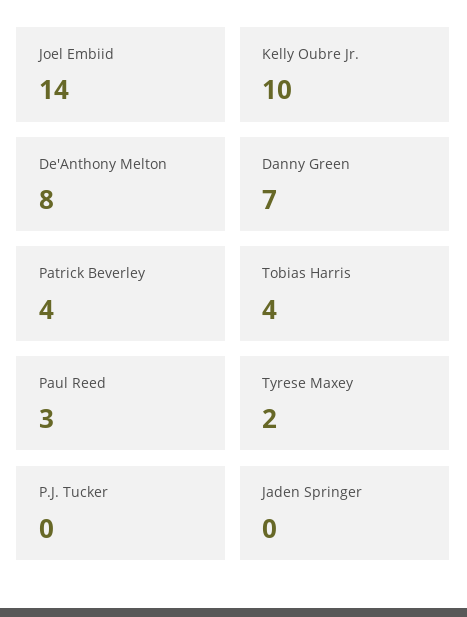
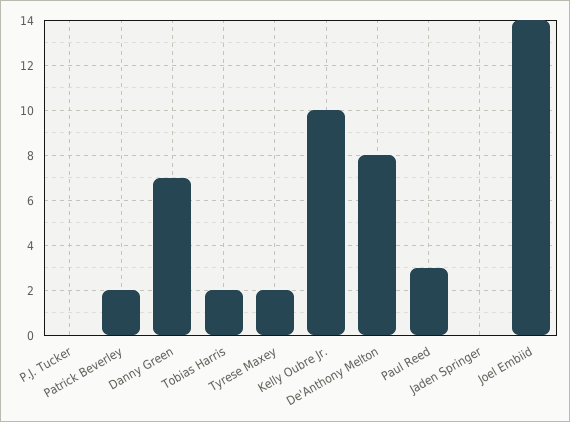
Patrick Beverley: 4 -> 2
Tobias Harris: 4 -> 2

